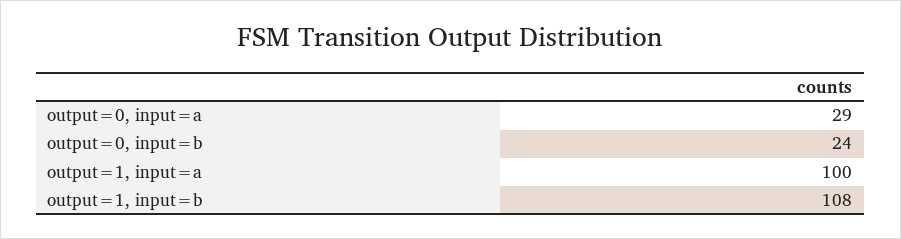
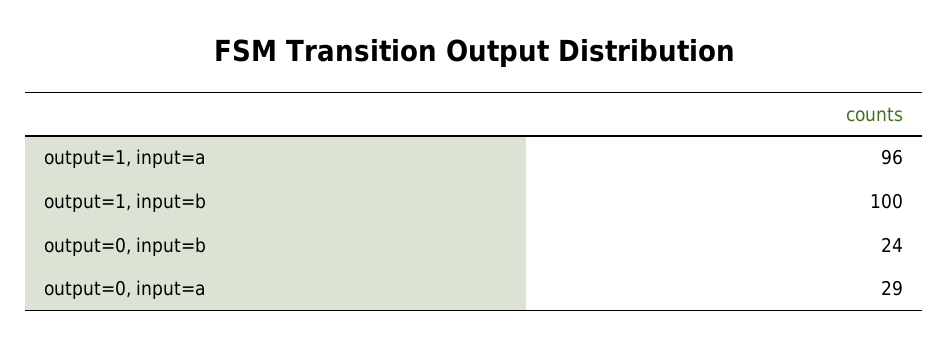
output=1, input=a: 100 -> 96
output=1, input=b: 108 -> 100

